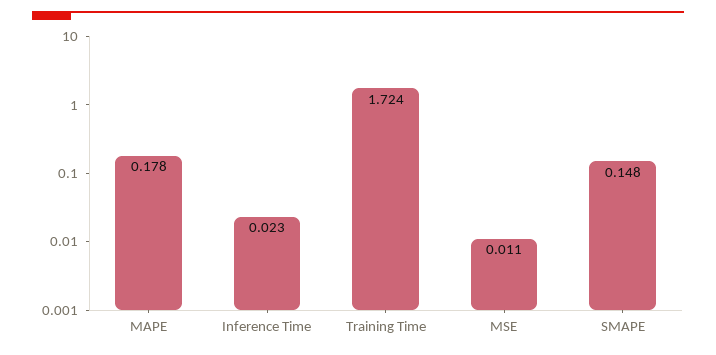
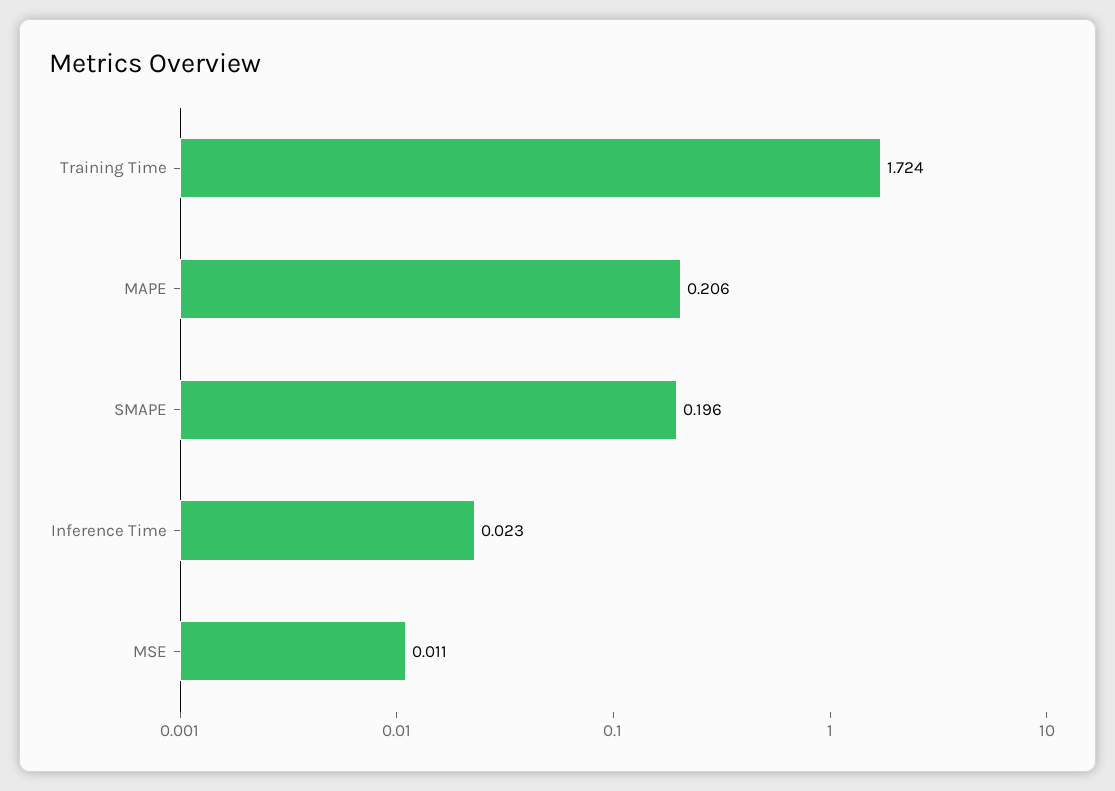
MAPE: 0.178 -> 0.206
SMAPE: 0.148 -> 0.196

